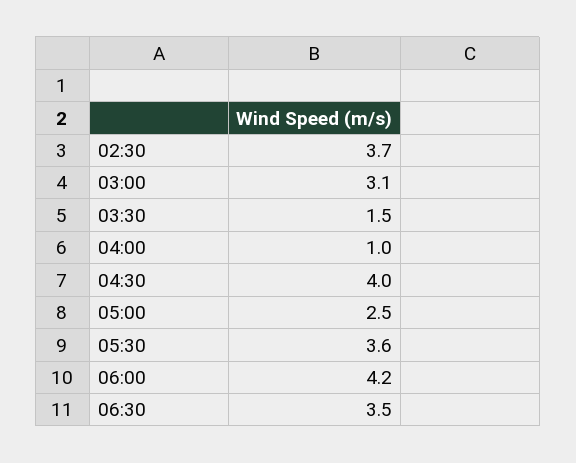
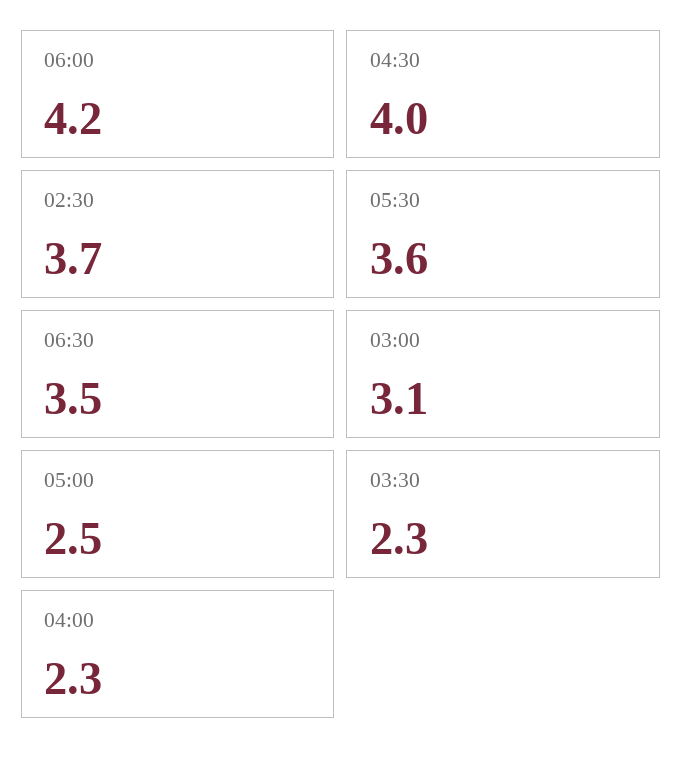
03:30: 1.5 -> 2.3
04:00: 1 -> 2.3

